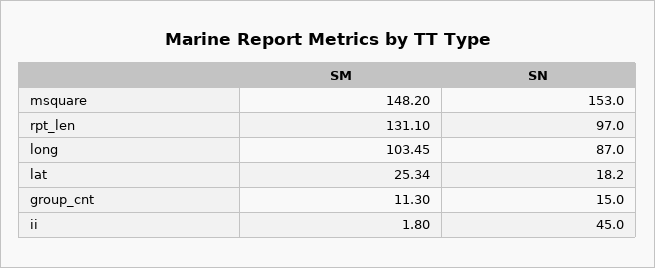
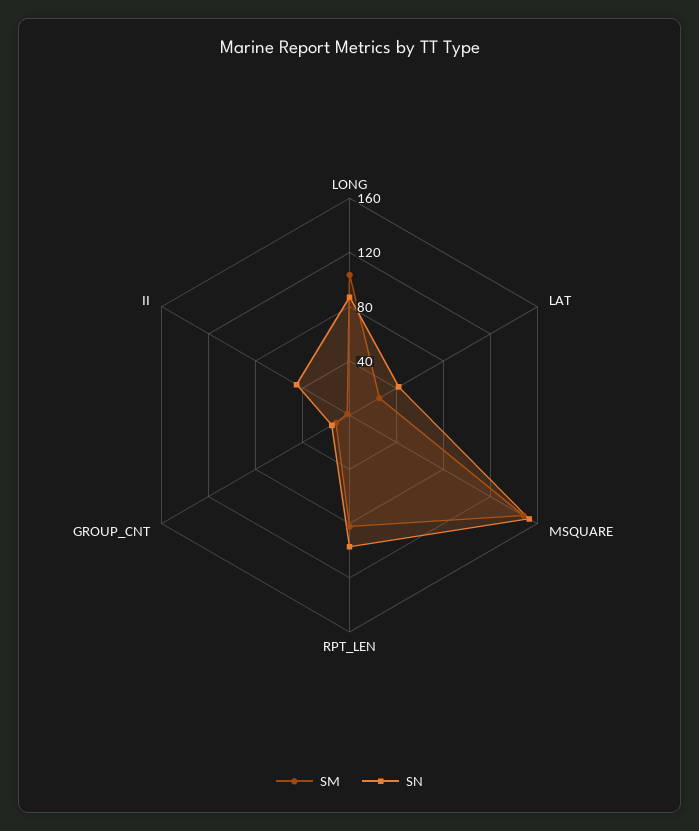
SM, rpt_len: 131.1 -> 80
SN, lat: 18.2 -> 40

